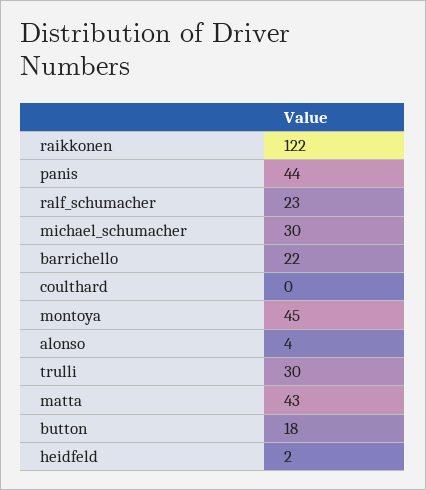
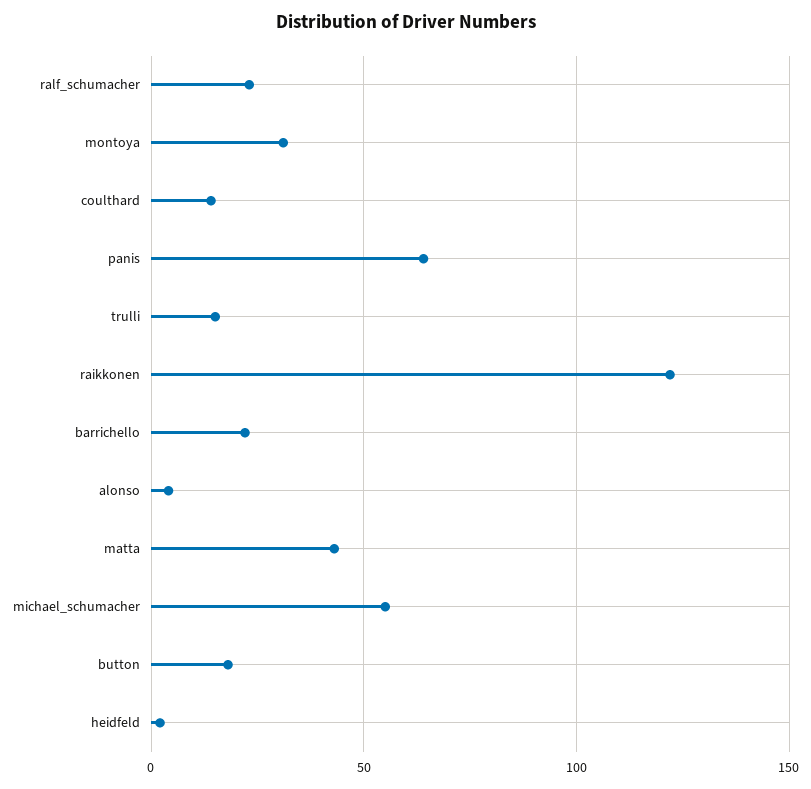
panis: 44 -> 65
michael_schumacher: 30 -> 55
coulthard: 0 -> 15
montoya: 45 -> 30
trulli: 30 -> 15

